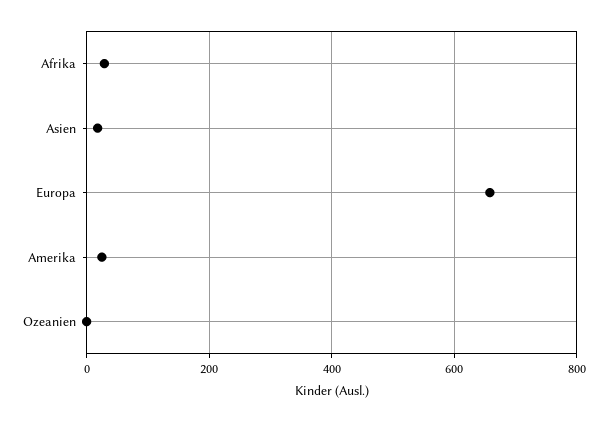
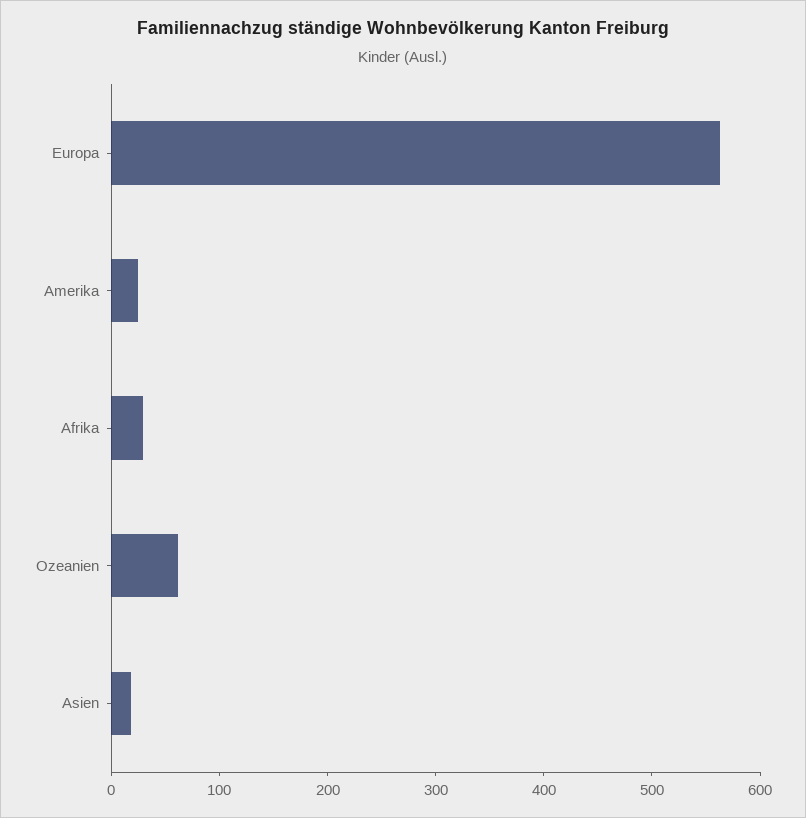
Europa: 660 -> 560
Ozeanien: 0 -> 60

